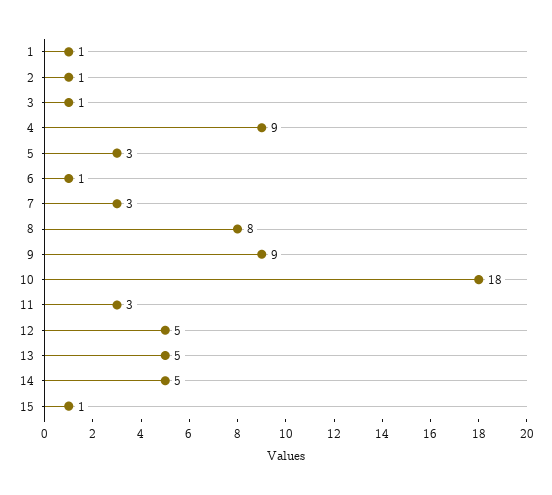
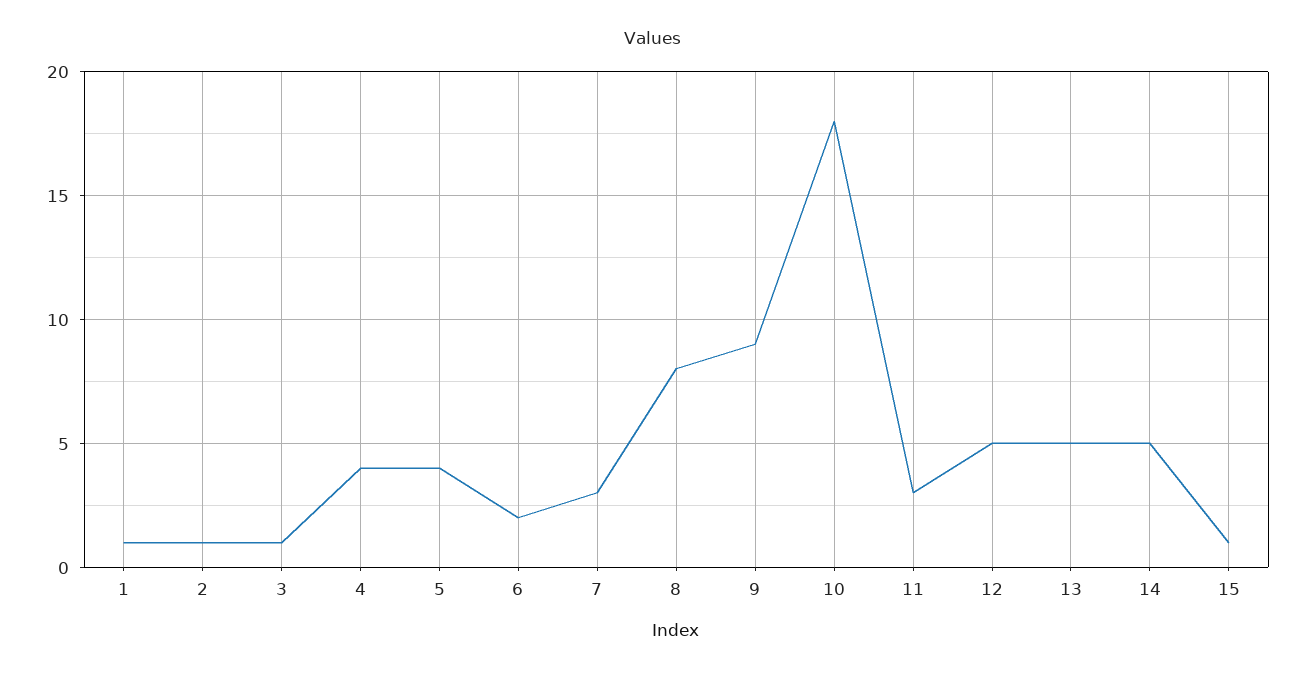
4: 9 -> 4
5: 3 -> 4
6: 1 -> 2

